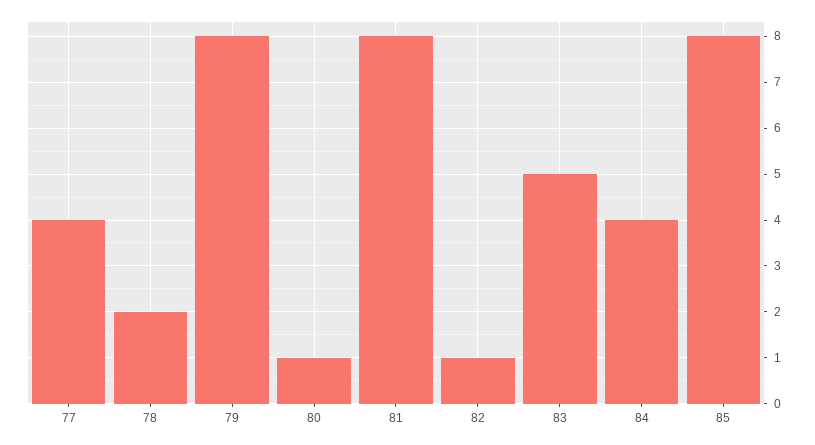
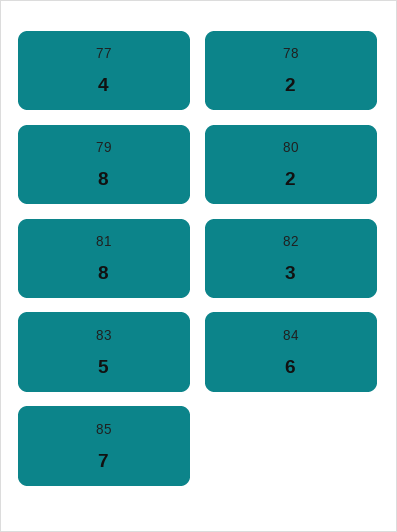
80: 1 -> 2
82: 1 -> 3
84: 4 -> 6
85: 8 -> 7

